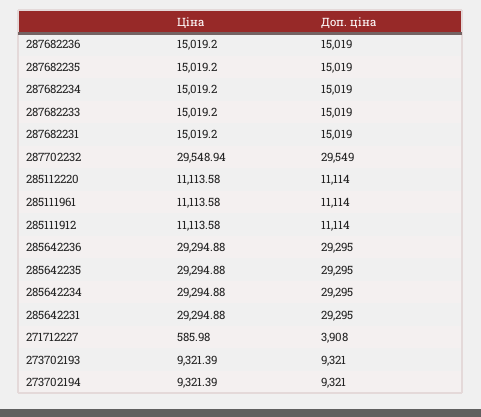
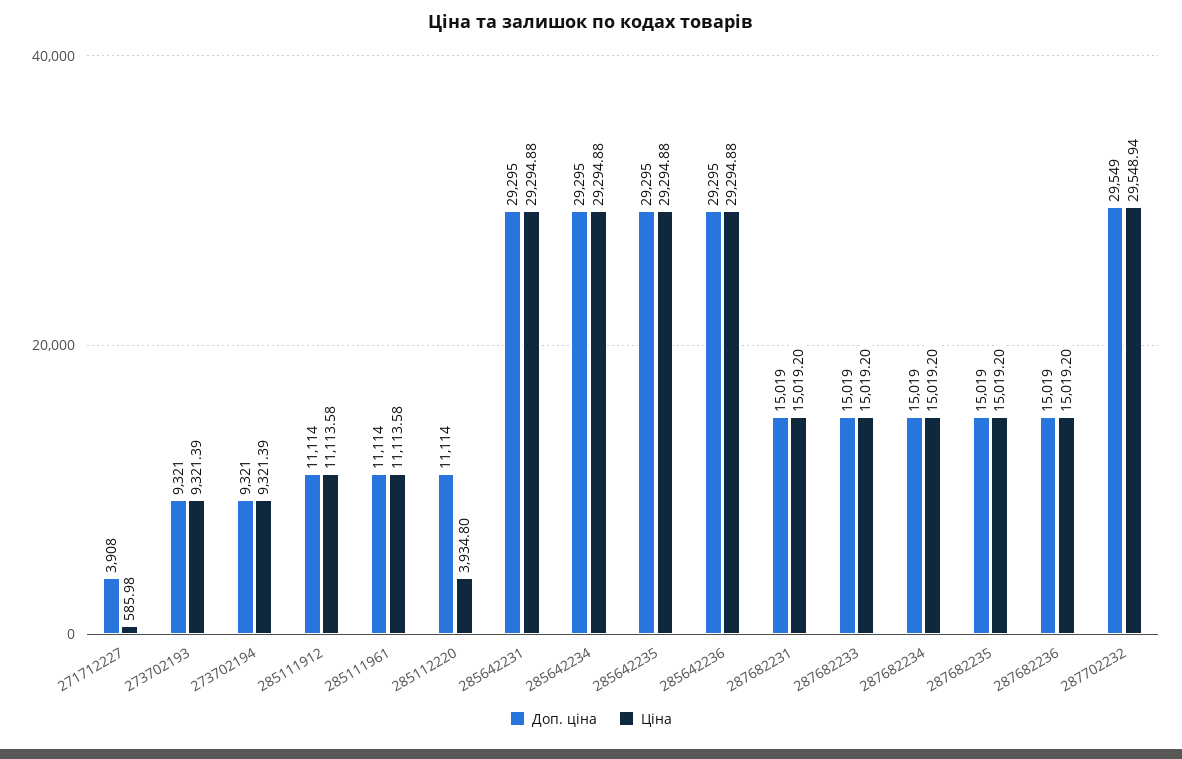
Ціна, 285112220: 11113.58 -> 3934.8

